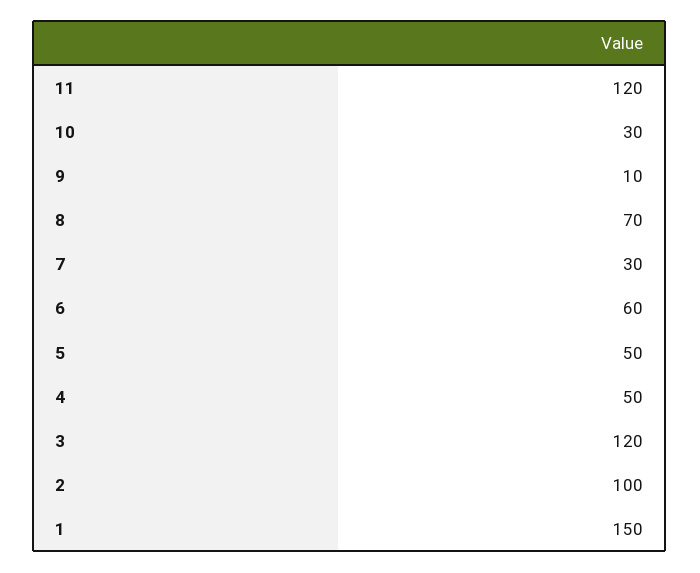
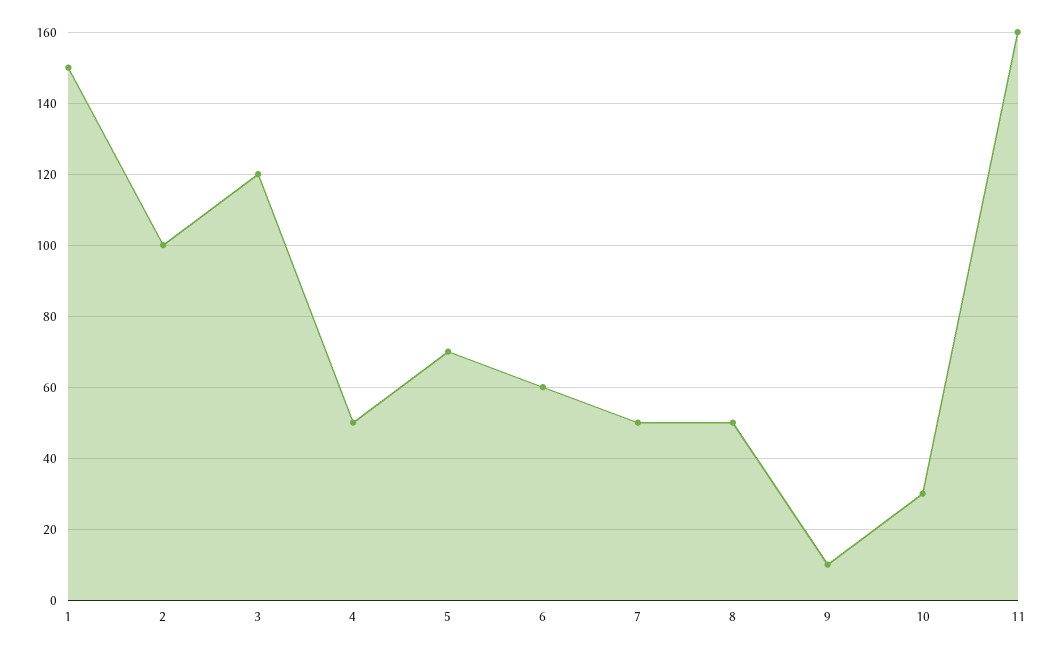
11: 120 -> 160
8: 70 -> 50
7: 30 -> 50
5: 50 -> 70

